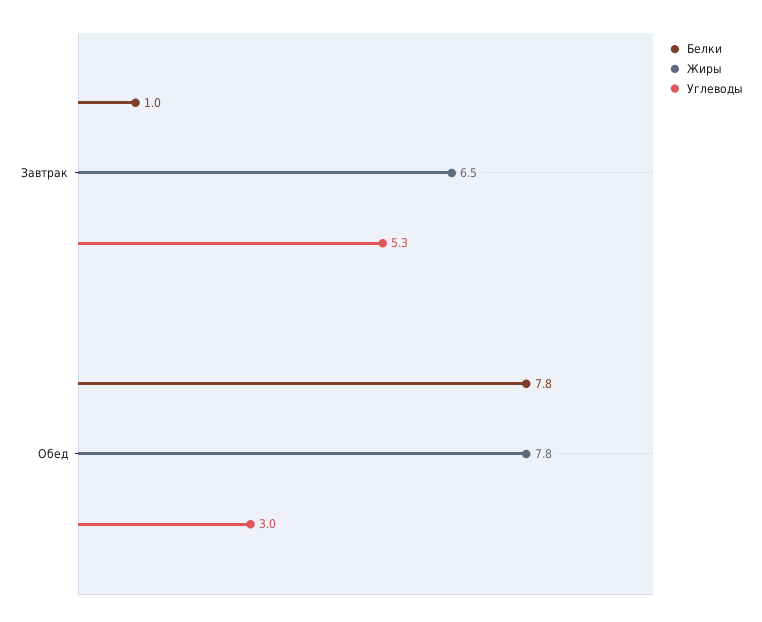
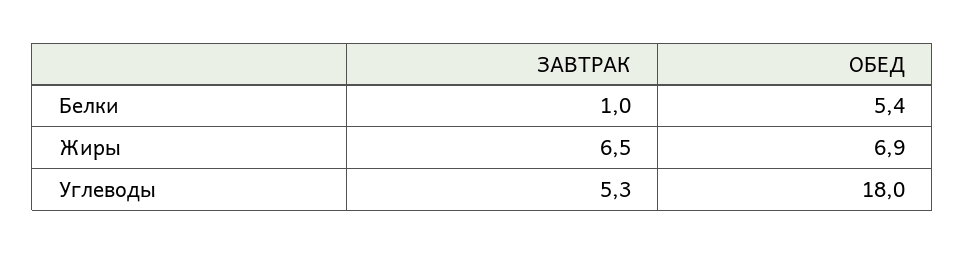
Белки, Обед: 7.8 -> 5.4
Жиры, Обед: 7.8 -> 6.9
Углеводы, Обед: 3 -> 18

